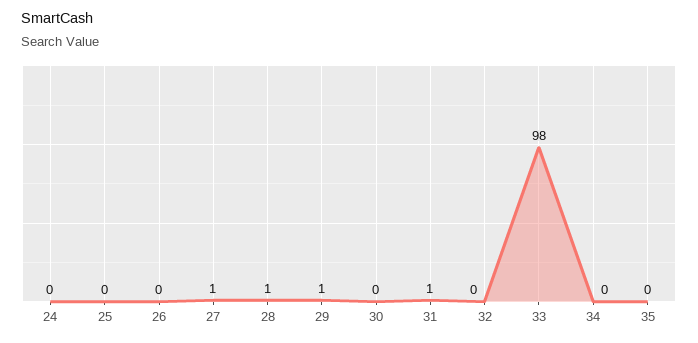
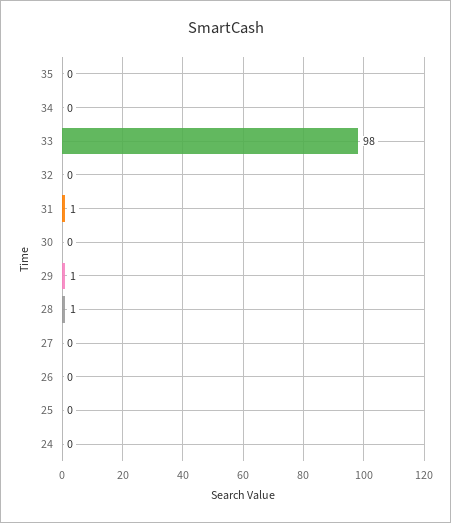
27: 1 -> 0

